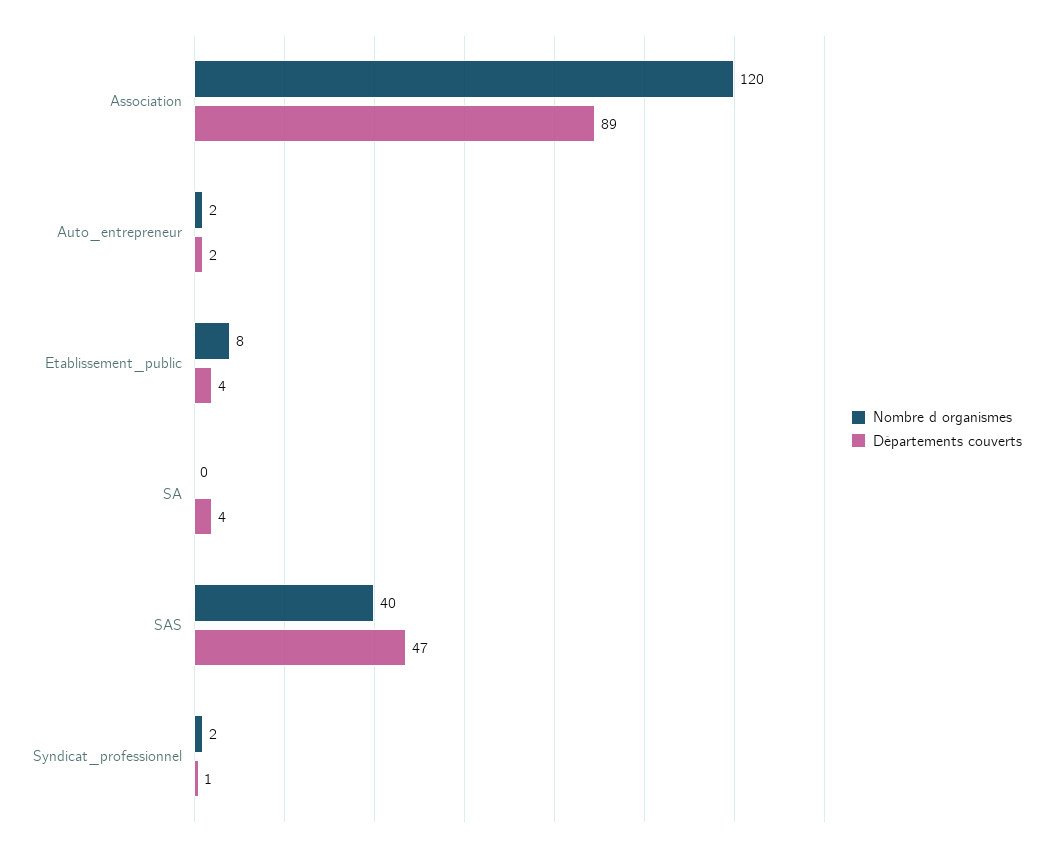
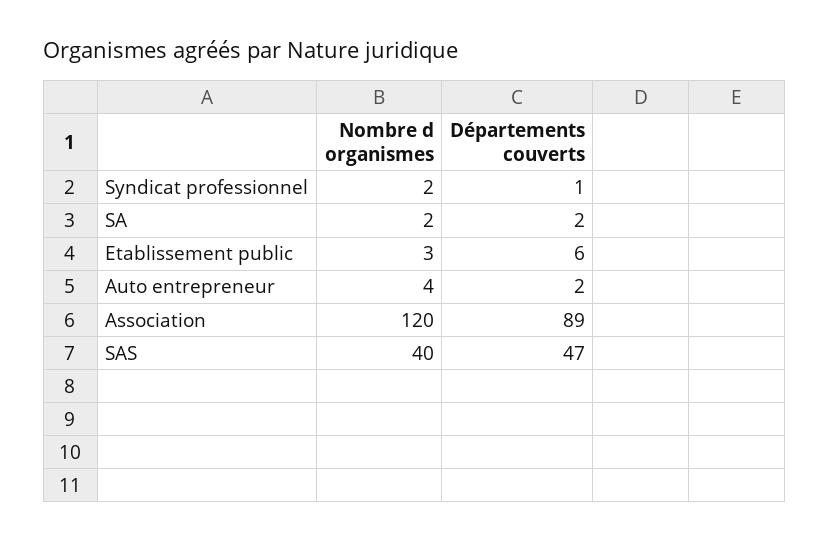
Nombre d organismes, Auto_entrepreneur: 2 -> 4
Nombre d organismes, Etablissement_public: 8 -> 3
Départements couverts, Etablissement_public: 4 -> 6
Nombre d organismes, SA: 0 -> 2
Départements couverts, SA: 4 -> 2

